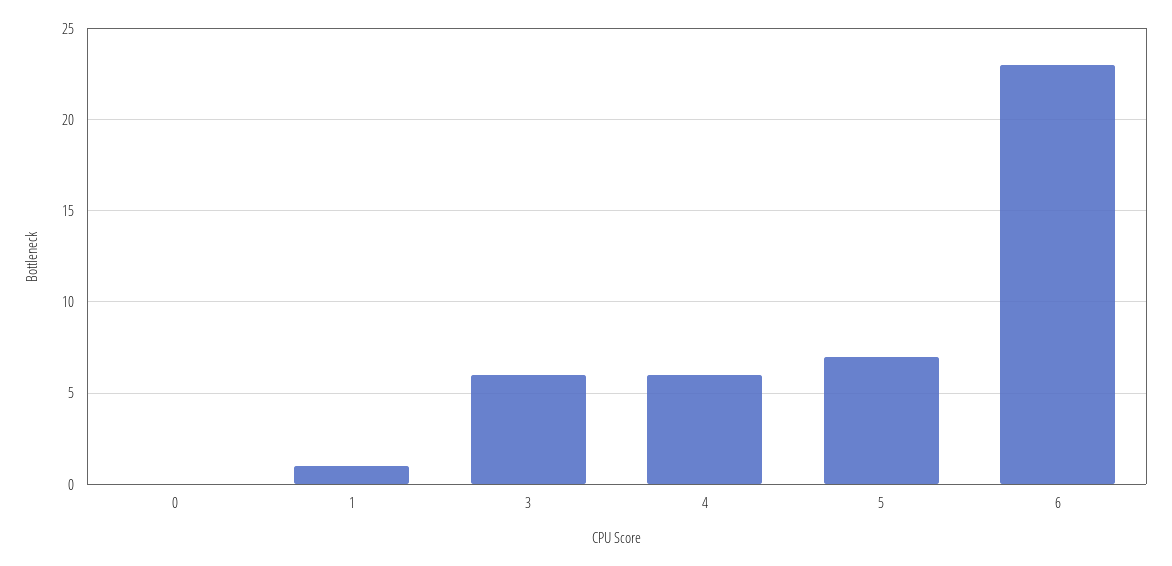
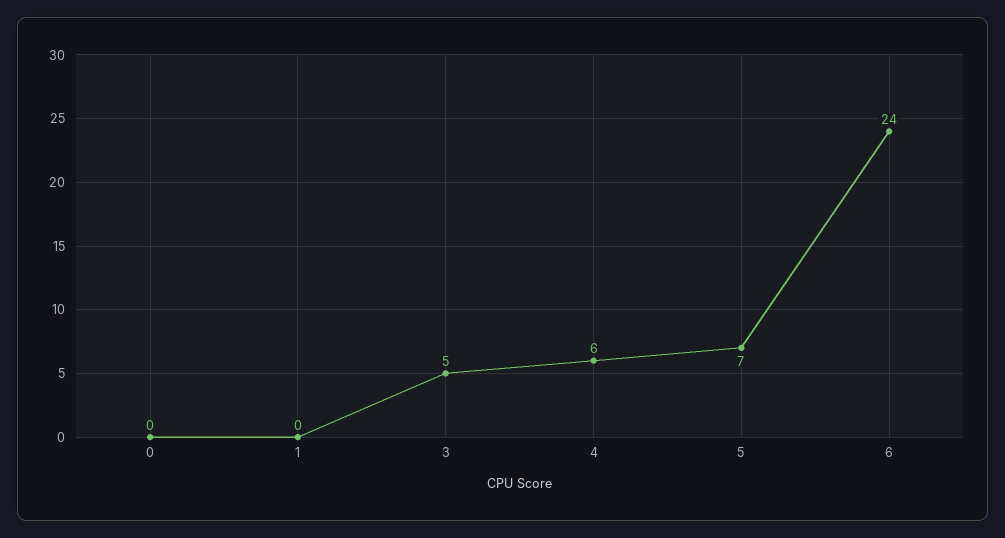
1: 1 -> 0
3: 6 -> 5
6: 23 -> 24

